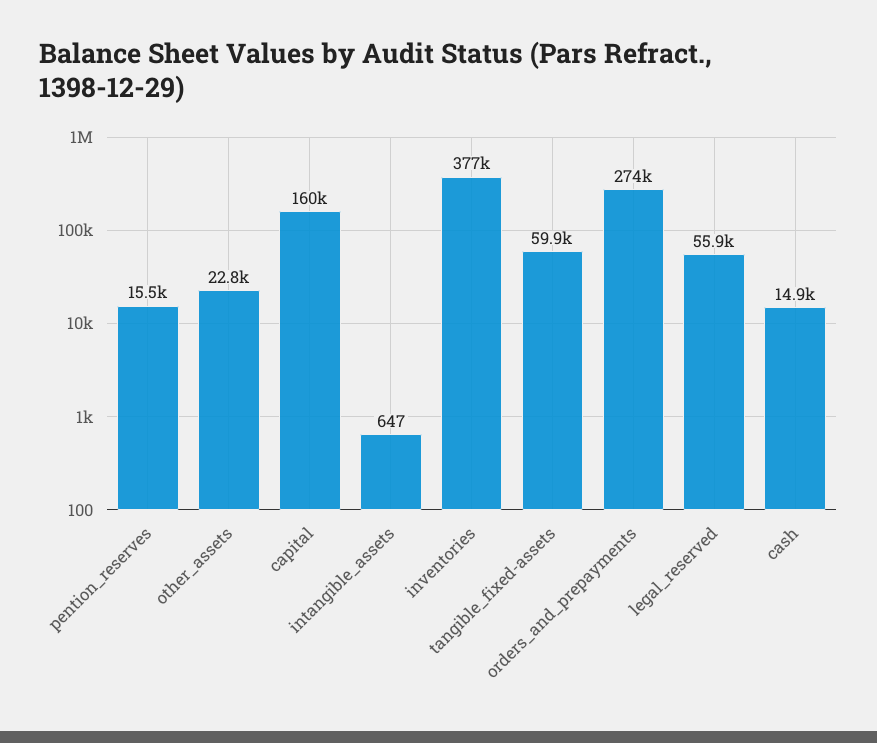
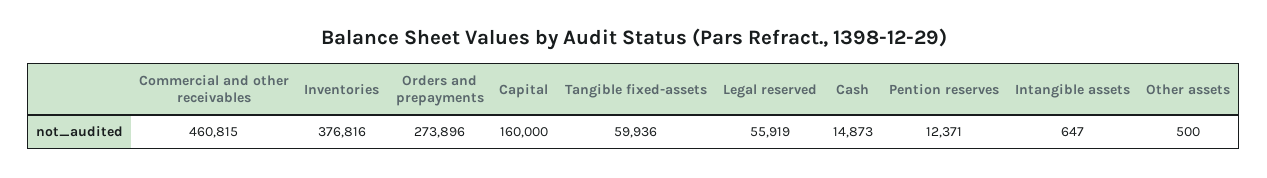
pention_reserves: 15500 -> 12371
other_assets: 22800 -> 500
Commercial and other receivables: none -> 460815

